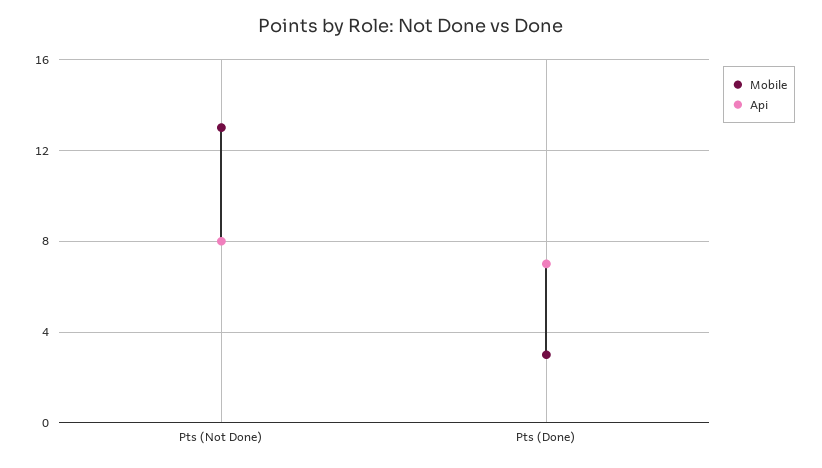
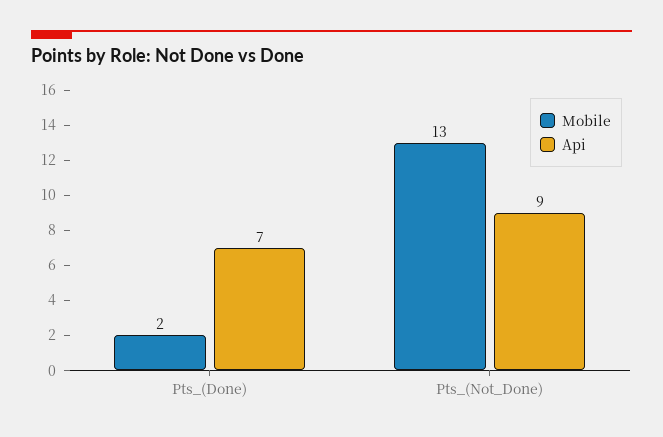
Api, Pts (Not Done): 8 -> 9
Mobile, Pts (Done): 3 -> 2

